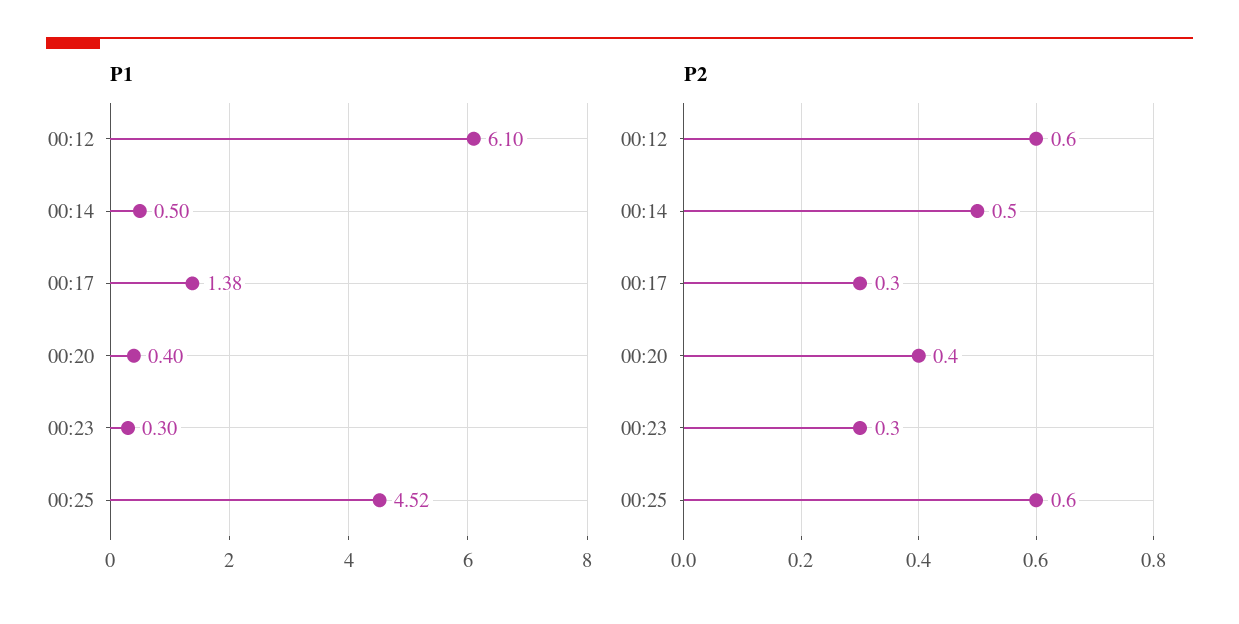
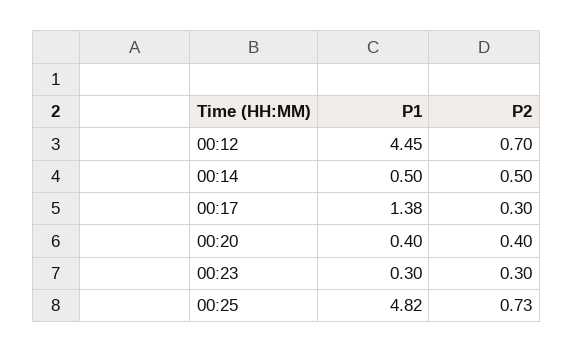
P1, 00:12: 6.1 -> 4.45
P1, 00:25: 4.52 -> 4.82
P2, 00:12: 0.6 -> 0.7
P2, 00:25: 0.6 -> 0.73

